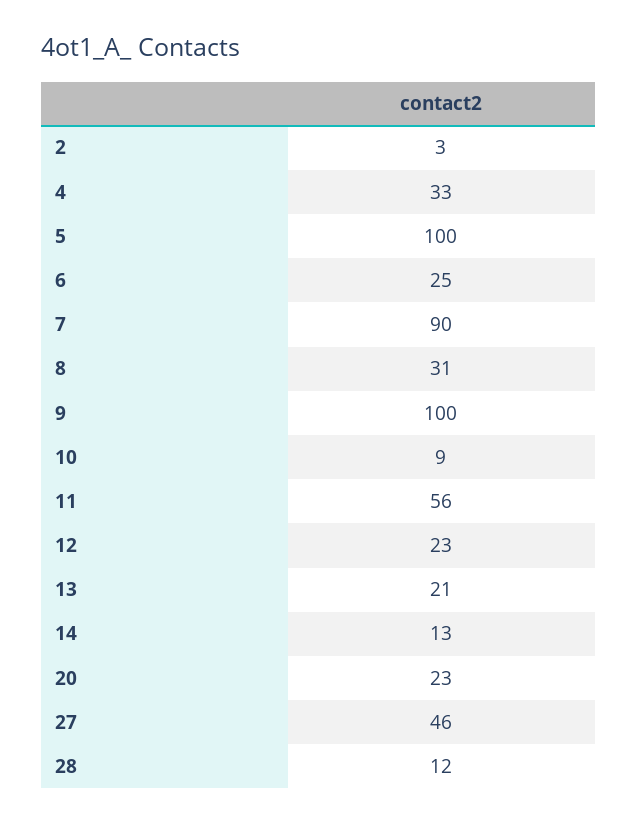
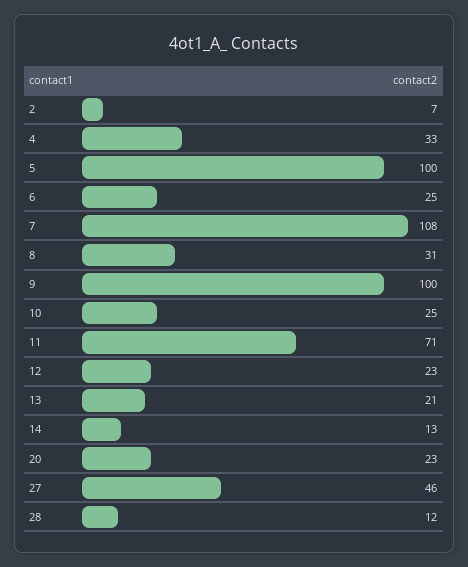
2: 3 -> 7
7: 90 -> 108
10: 9 -> 25
11: 56 -> 71

